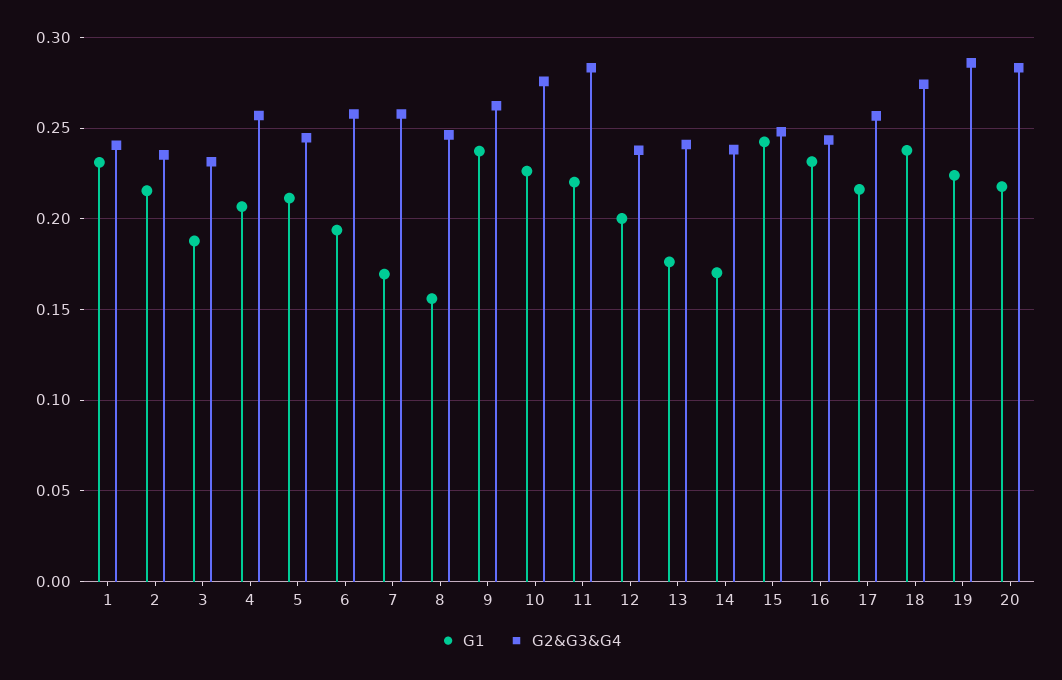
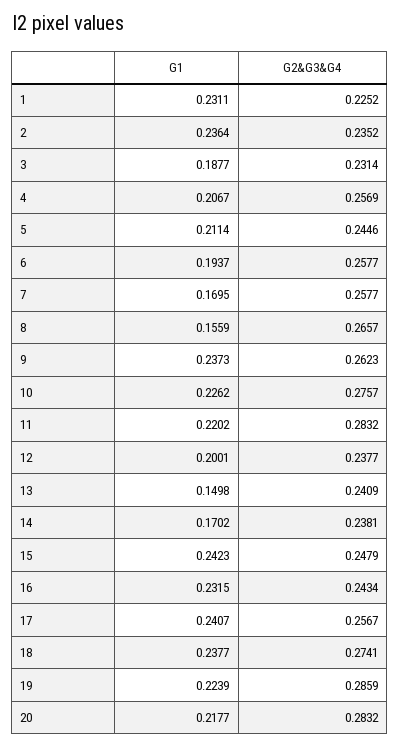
G2&G3&G4, 1: 0.24 -> 0.2252
G1, 2: 0.215 -> 0.2364
G2&G3&G4, 8: 0.245 -> 0.2657
G1, 13: 0.175 -> 0.1498
G1, 17: 0.215 -> 0.2407

